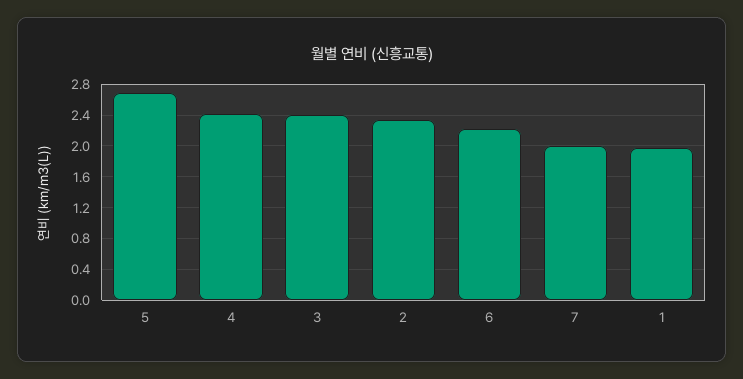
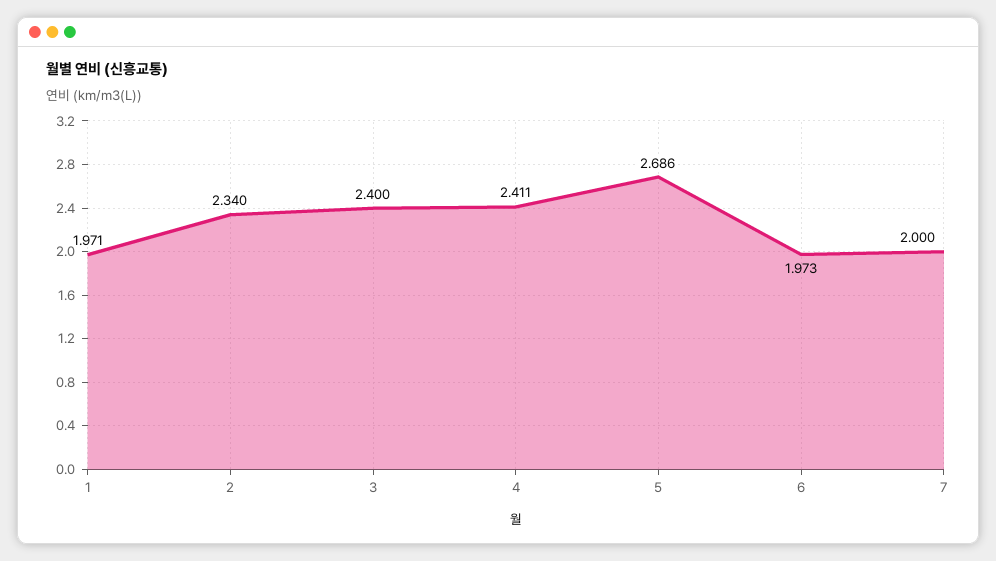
6: 2.2 -> 1.973

